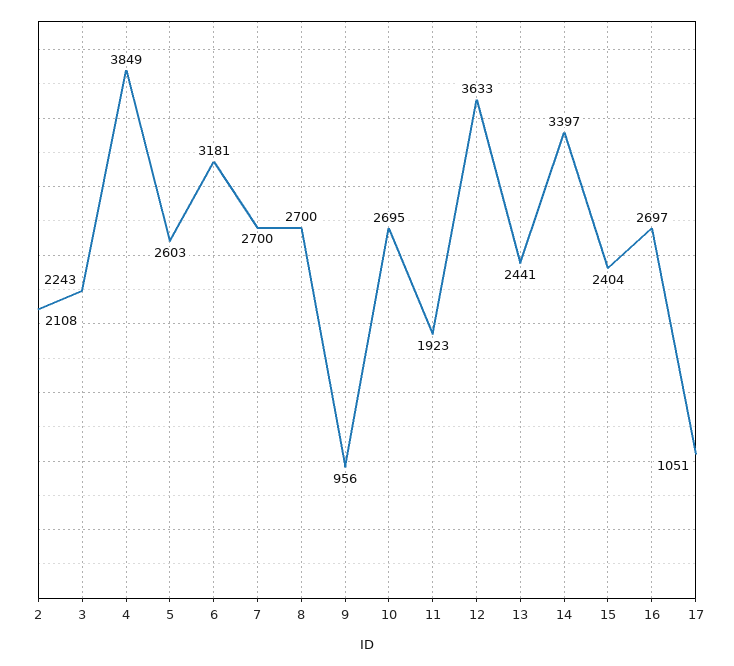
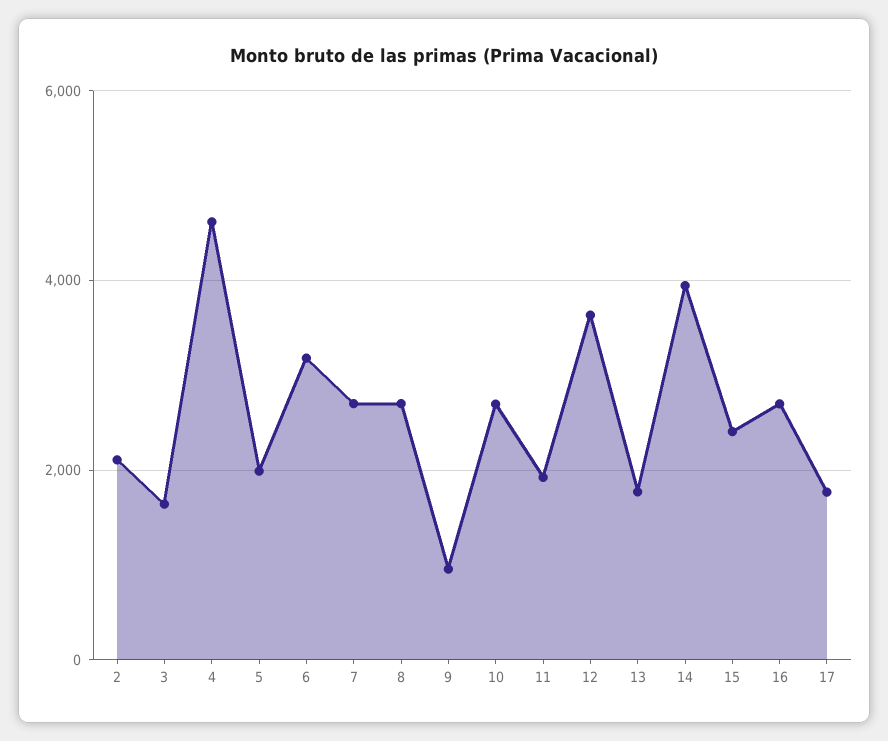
3: 2243 -> 1600
4: 3849 -> 4600
5: 2603 -> 2000
13: 2441 -> 1800
14: 3397 -> 4000
17: 1051 -> 1800

